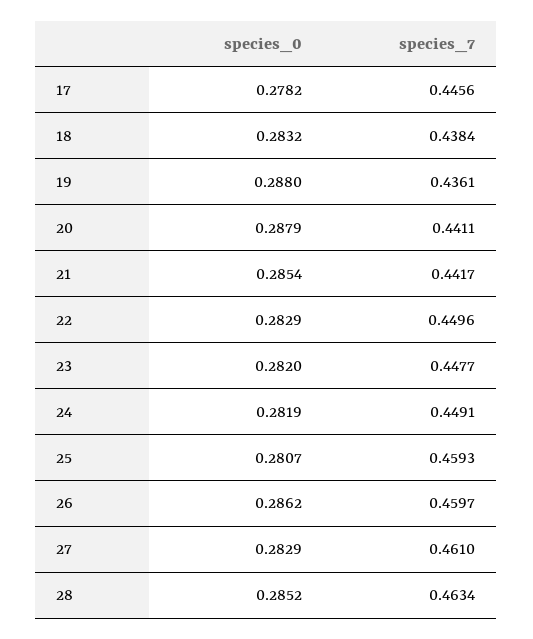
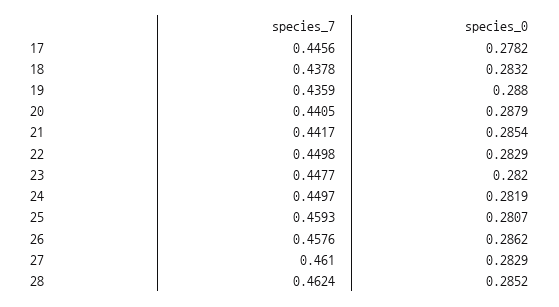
species_7, 18: 0.4384 -> 0.4378
species_7, 19: 0.4361 -> 0.4359
species_7, 20: 0.4411 -> 0.4405
species_7, 22: 0.4496 -> 0.4498
species_7, 24: 0.4491 -> 0.4497
species_7, 26: 0.4597 -> 0.4576
species_7, 28: 0.4634 -> 0.4624

